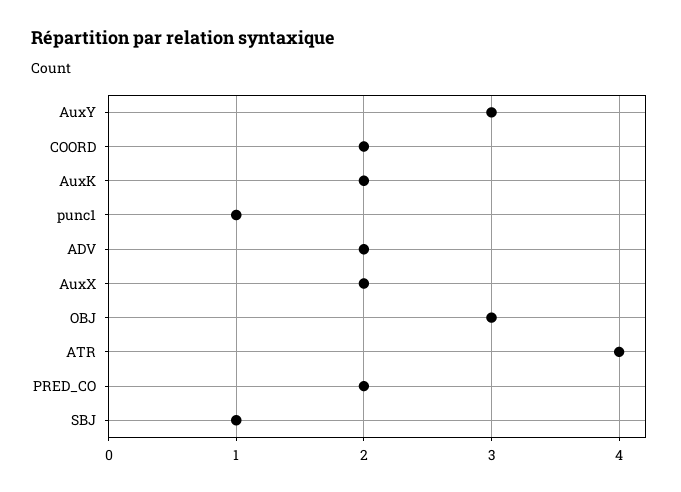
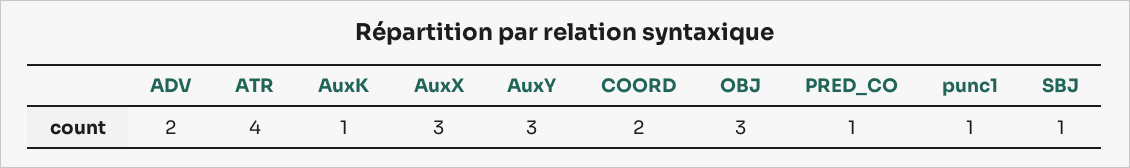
AuxK: 2 -> 1
AuxX: 2 -> 3
PRED_CO: 2 -> 1

